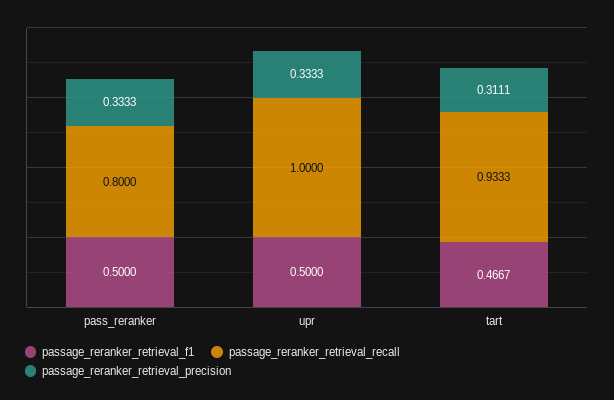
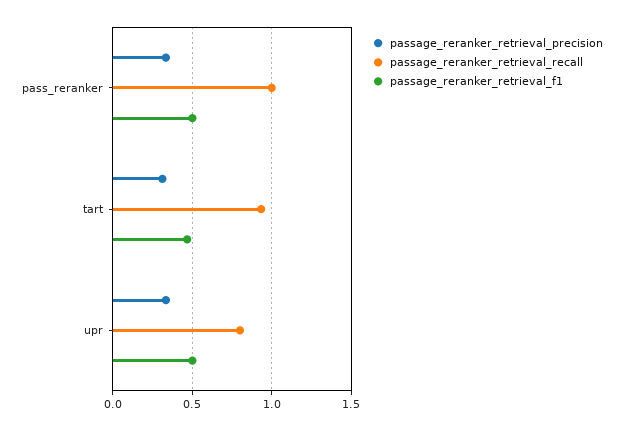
passage_reranker_retrieval_recall, pass_reranker: 0.8 -> 1
passage_reranker_retrieval_recall, upr: 1 -> 0.8

